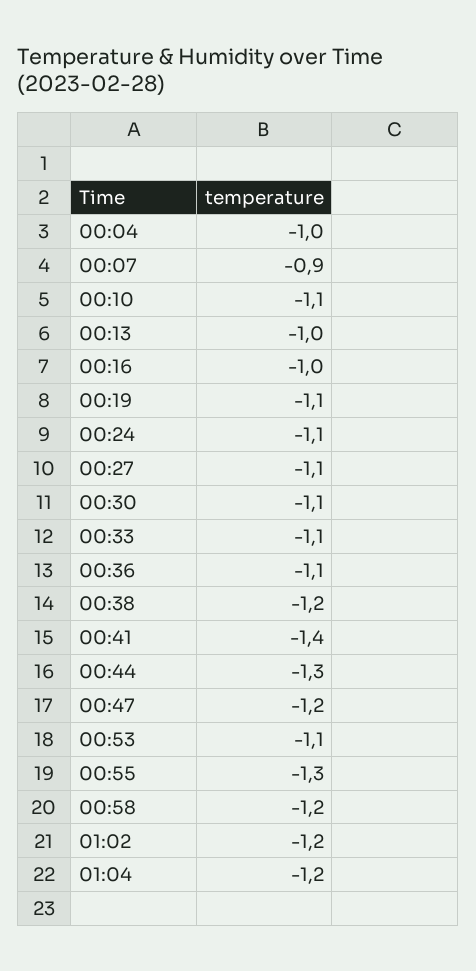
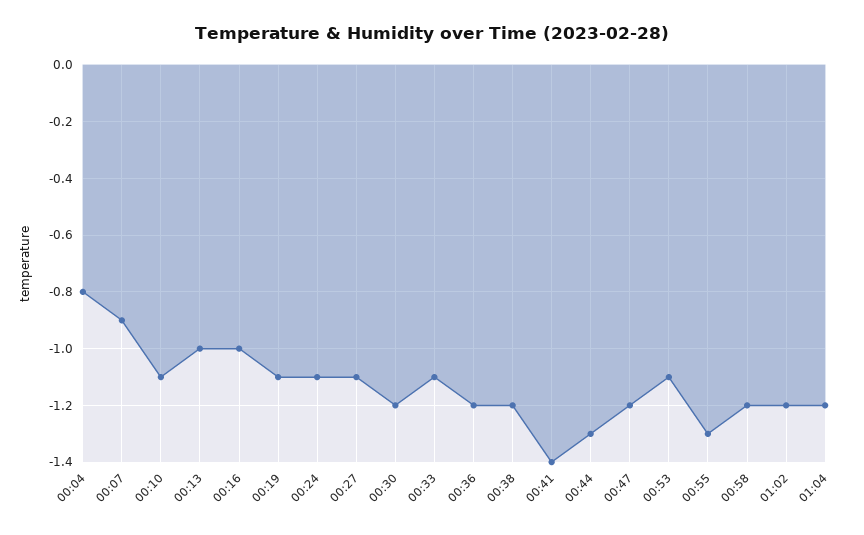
00:04: -1 -> -0.8
00:30: -1.1 -> -1.2
00:36: -1.1 -> -1.2

